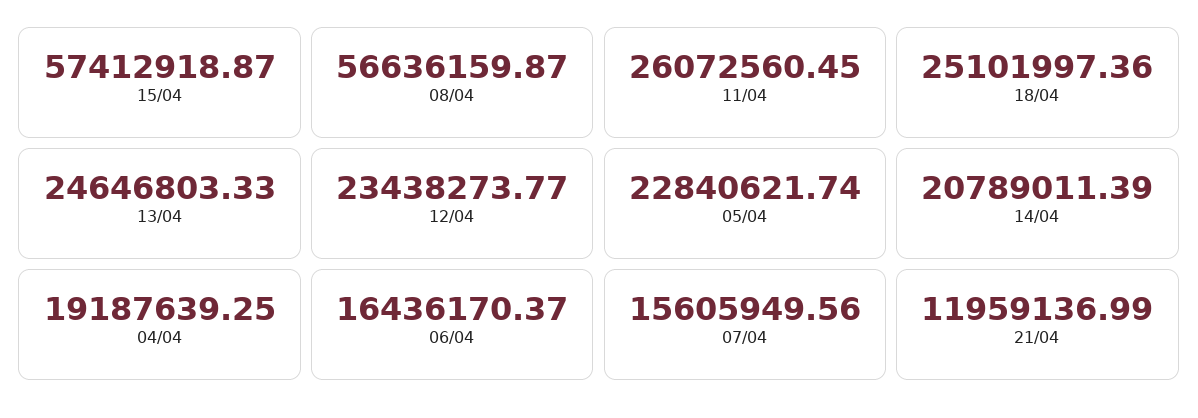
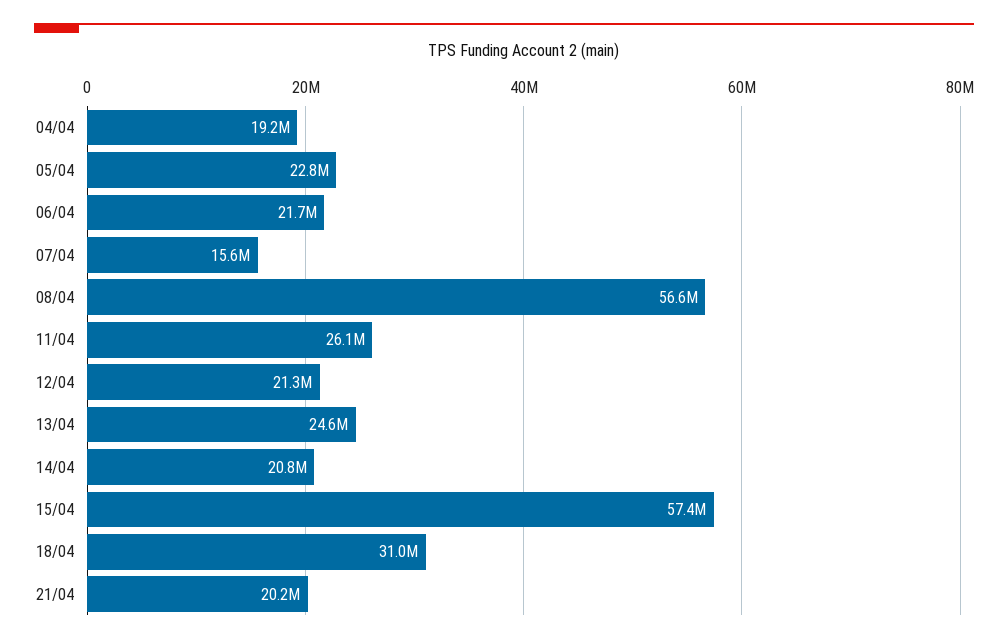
18/04: 25101997.36 -> 31000000
12/04: 23438273.77 -> 21300000
06/04: 16436170.37 -> 21700000
21/04: 11959136.99 -> 20200000

